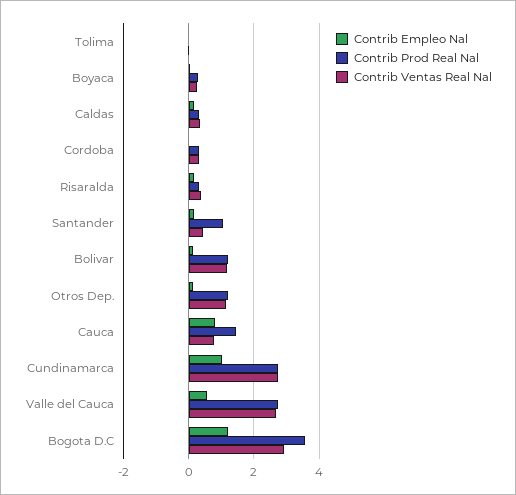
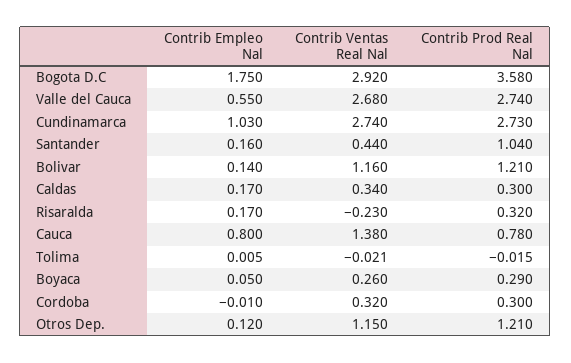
Contrib Ventas Real Nal, Risaralda: 0.4 -> -0.23
Contrib Prod Real Nal, Cauca: 1.4 -> 0.78
Contrib Ventas Real Nal, Cauca: 0.8 -> 1.38
Contrib Empleo Nal, Bogota D.C: 1.2 -> 1.75

